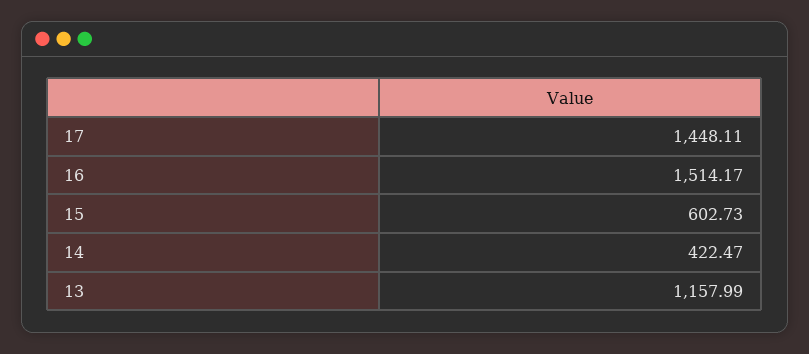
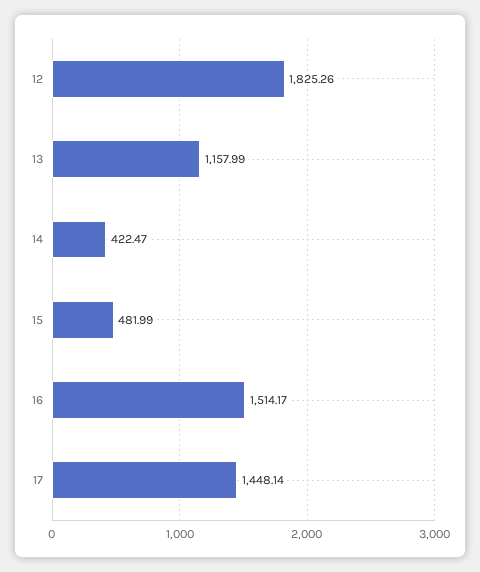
17: 1448.11 -> 1448.14
15: 602.73 -> 481.99
12: none -> 1825.26

